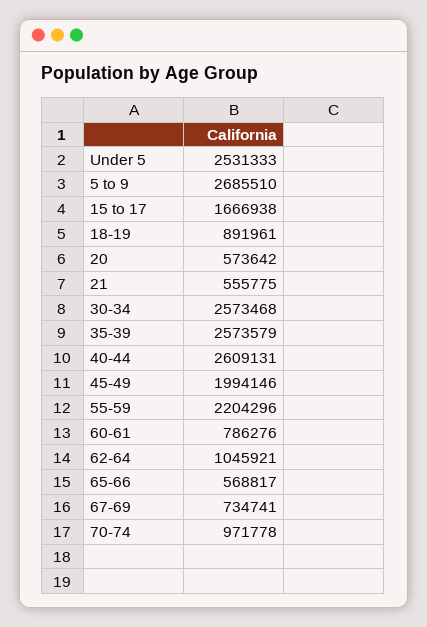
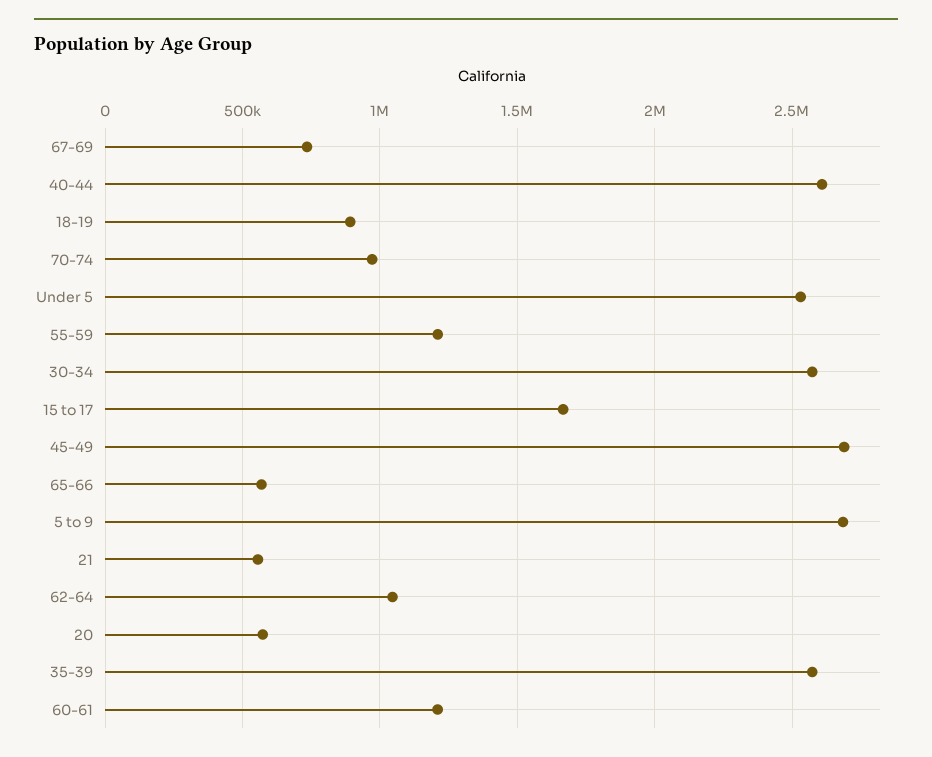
45-49: 1994146 -> 2700000
55-59: 2204296 -> 1200000
60-61: 786276 -> 1200000

